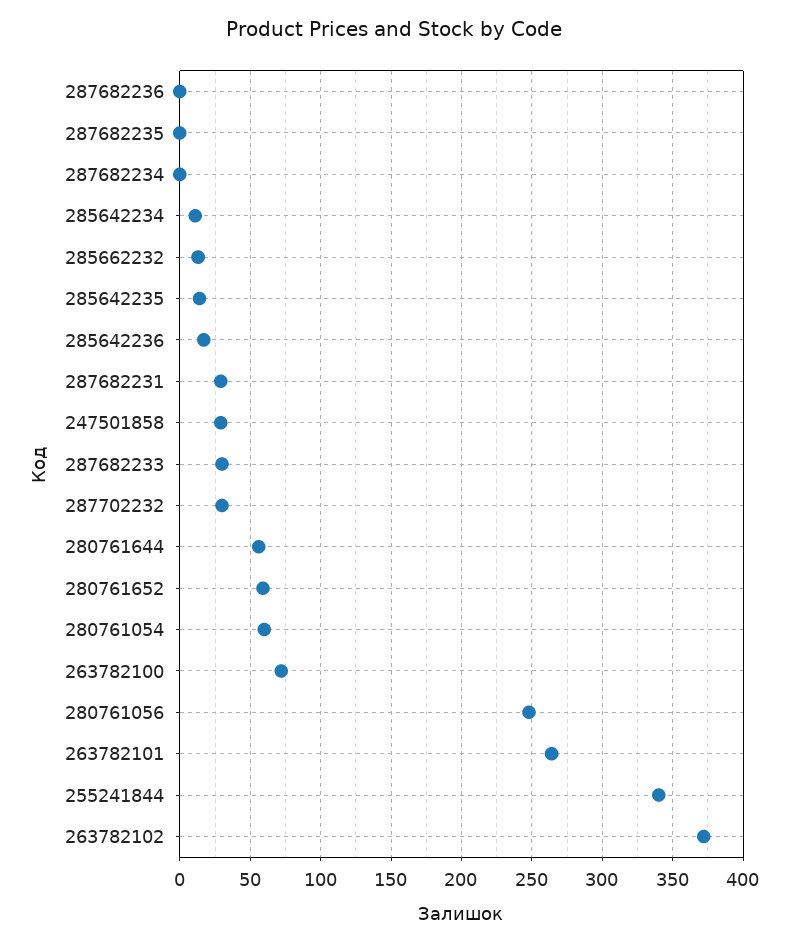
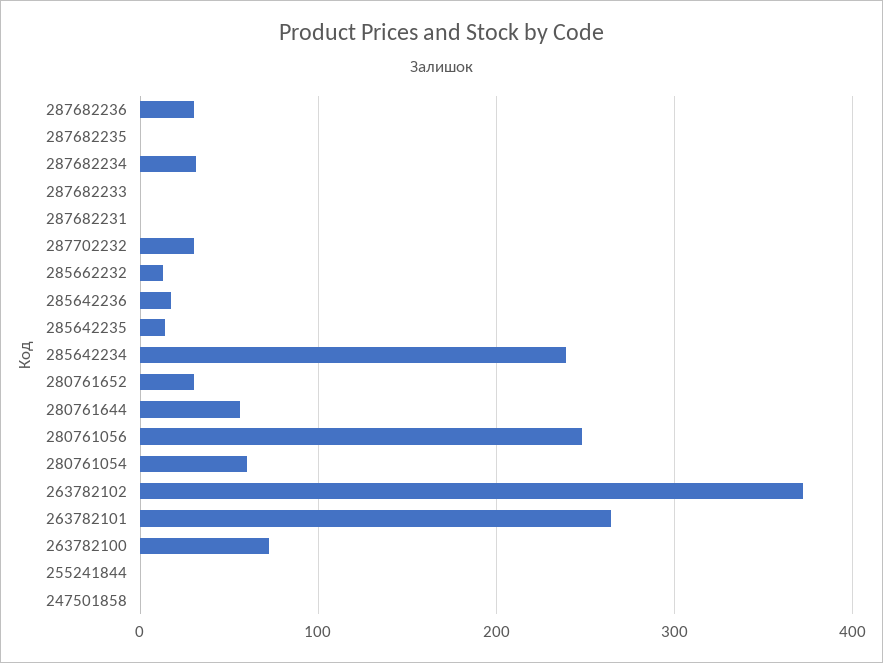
287682236: 0 -> 30
287682234: 0 -> 30
285642234: 10 -> 240
287682231: 30 -> 0
247501858: 30 -> 0
287682233: 30 -> 0
280761652: 60 -> 30
255241844: 340 -> 0

